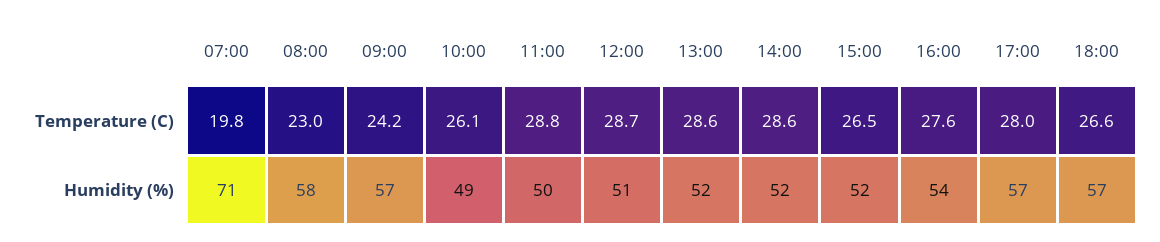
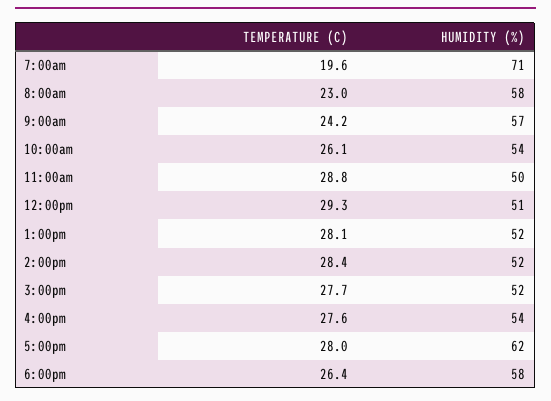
07:00, Temperature (C): 19.8 -> 19.6
12:00, Temperature (C): 28.7 -> 29.3
13:00, Temperature (C): 28.6 -> 28.1
14:00, Temperature (C): 28.6 -> 28.4
15:00, Temperature (C): 26.5 -> 27.7
18:00, Temperature (C): 26.6 -> 26.4
10:00, Humidity (%): 49 -> 54
17:00, Humidity (%): 57 -> 62
18:00, Humidity (%): 57 -> 58

